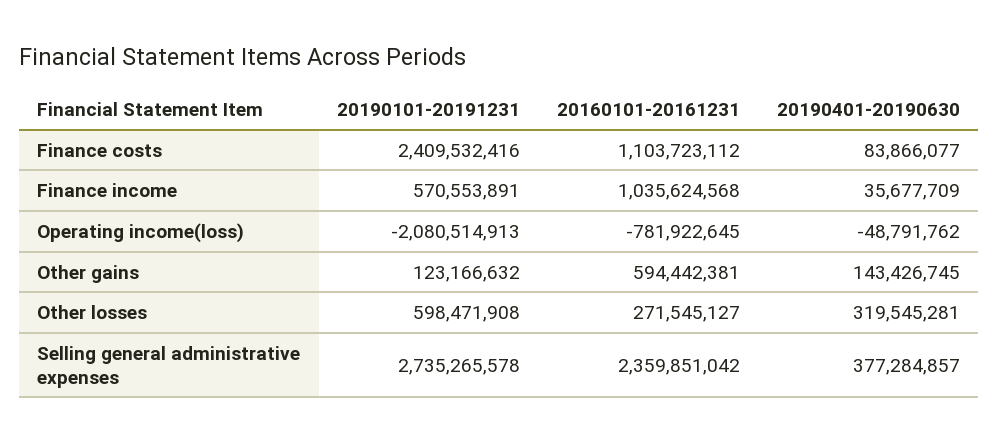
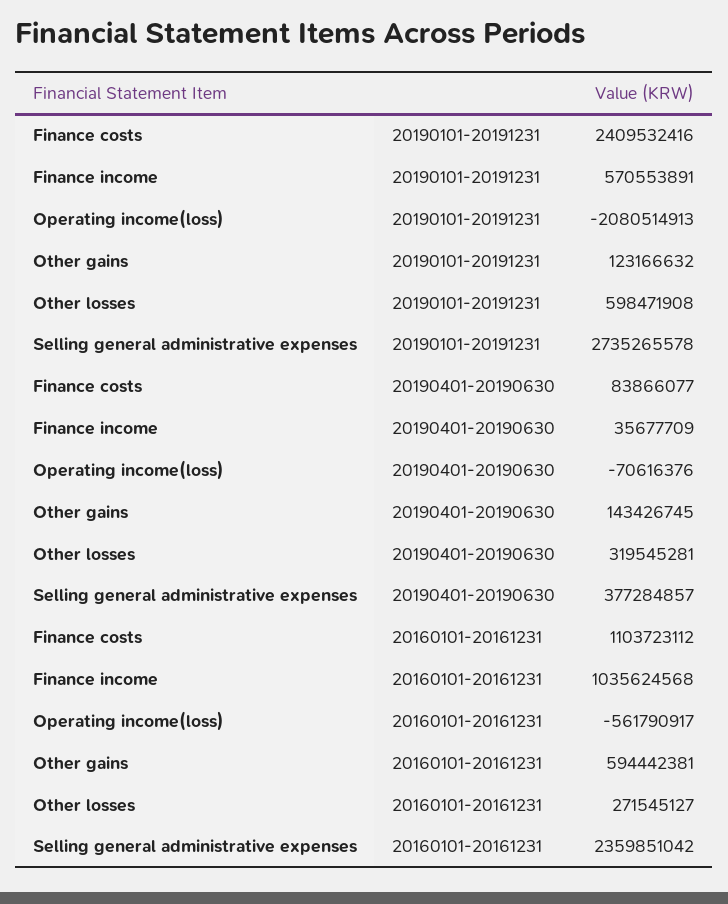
20160101-20161231, Operating income(loss): -781922645 -> -561790917
20190401-20190630, Operating income(loss): -48791762 -> -70616376

